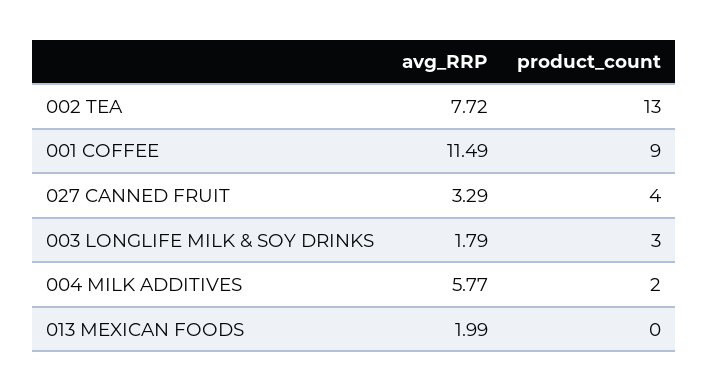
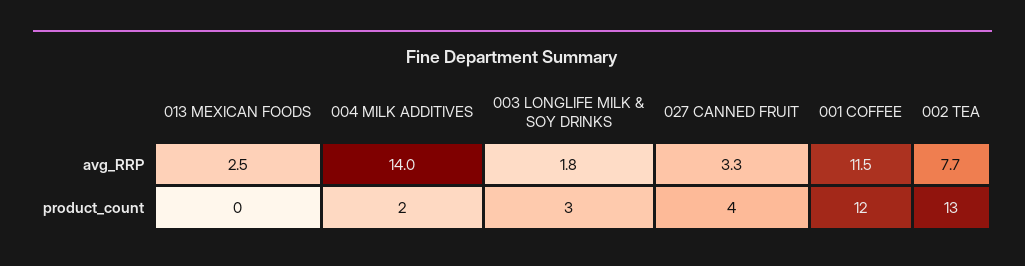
product_count, 001 COFFEE: 9 -> 12
avg_RRP, 004 MILK ADDITIVES: 5.77 -> 14
avg_RRP, 013 MEXICAN FOODS: 1.99 -> 2.5

